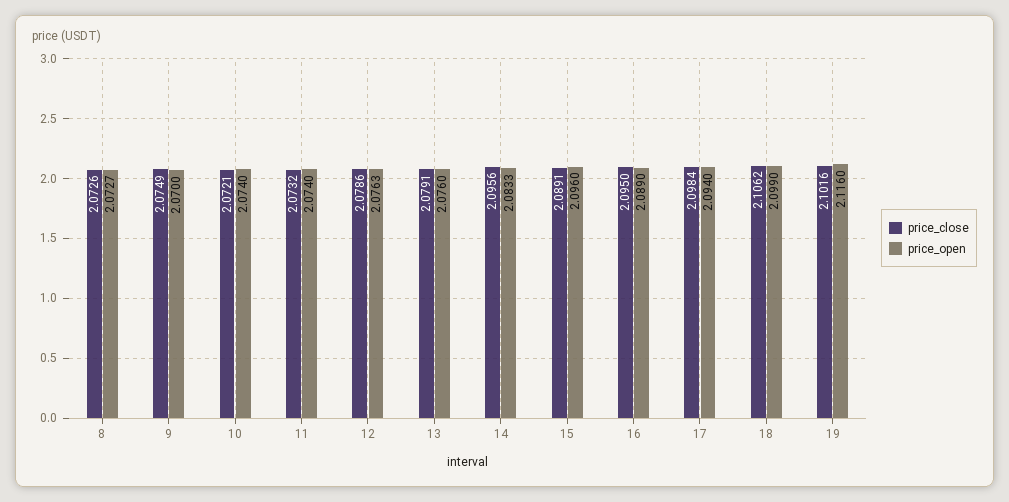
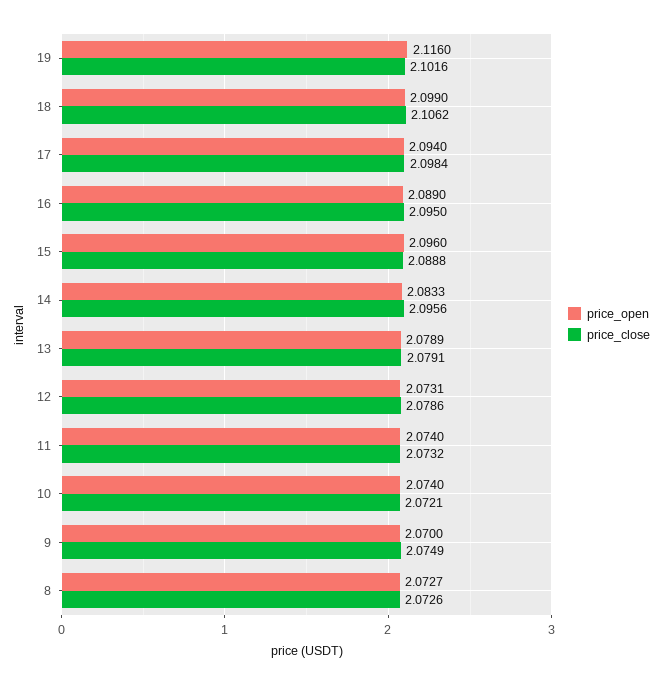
price_open, 12: 2.0763 -> 2.0731
price_open, 13: 2.076 -> 2.0789
price_close, 15: 2.0891 -> 2.0888

